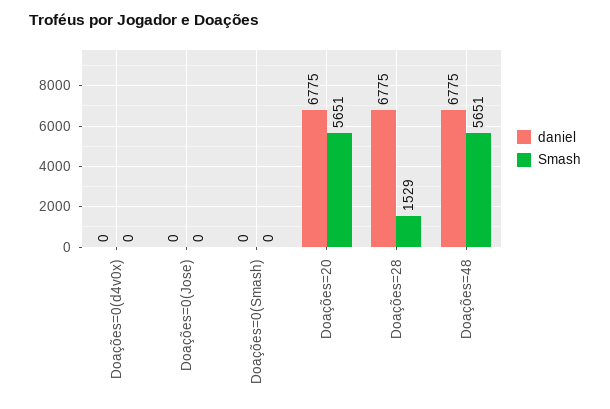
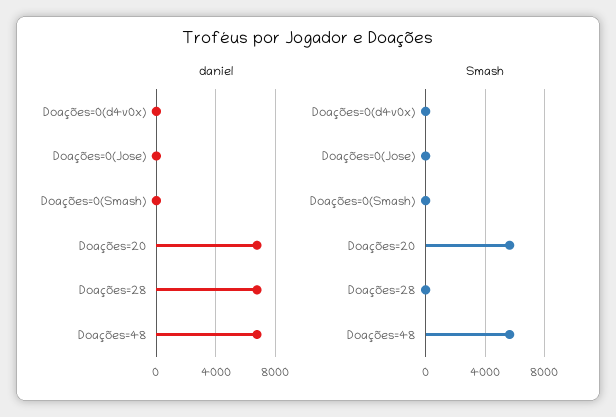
Smash, Doações=28: 1529 -> 0

